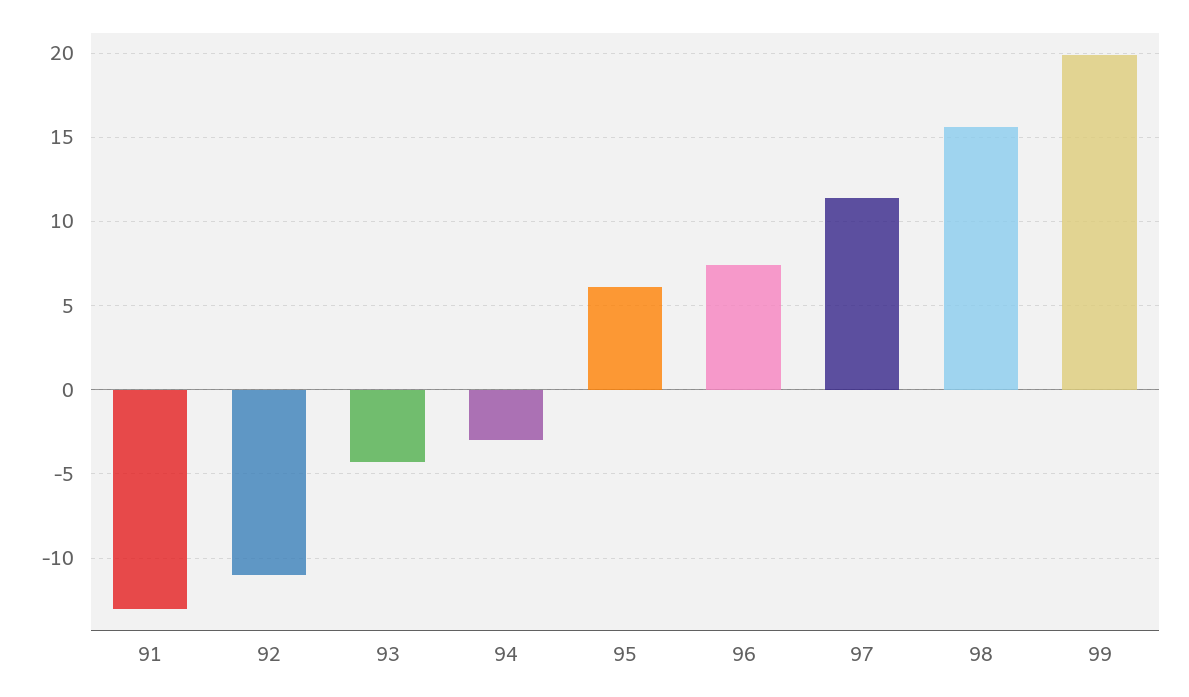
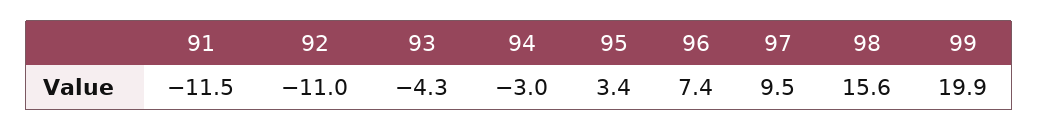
91: -13 -> -11.5
95: 6 -> 3.4
97: 11.5 -> 9.5

